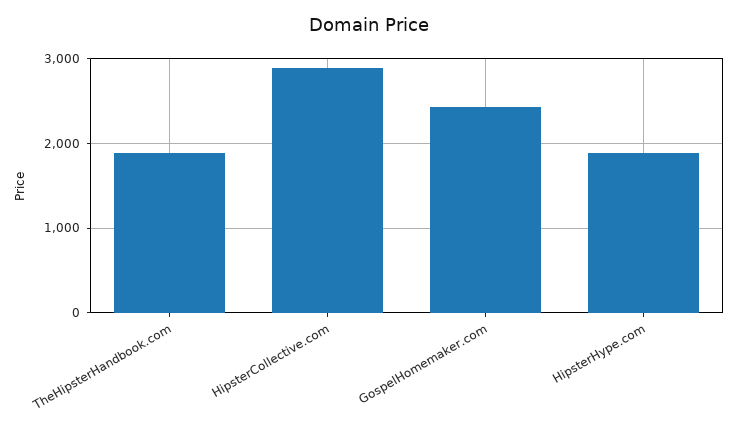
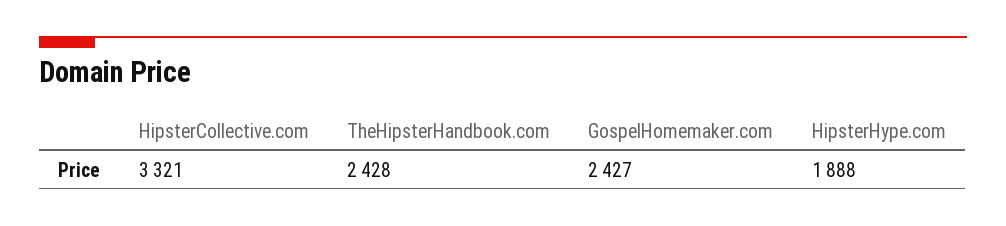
TheHipsterHandbook.com: 1900 -> 2428
HipsterCollective.com: 2900 -> 3321

